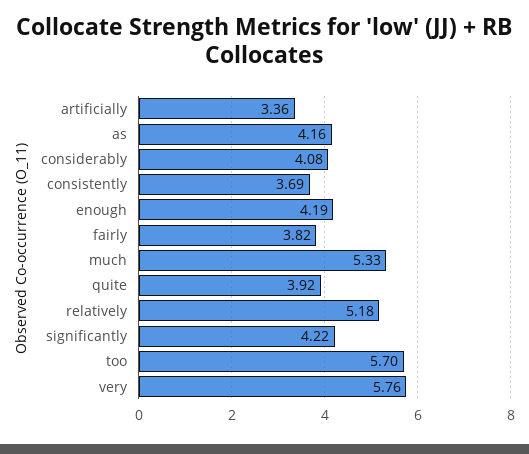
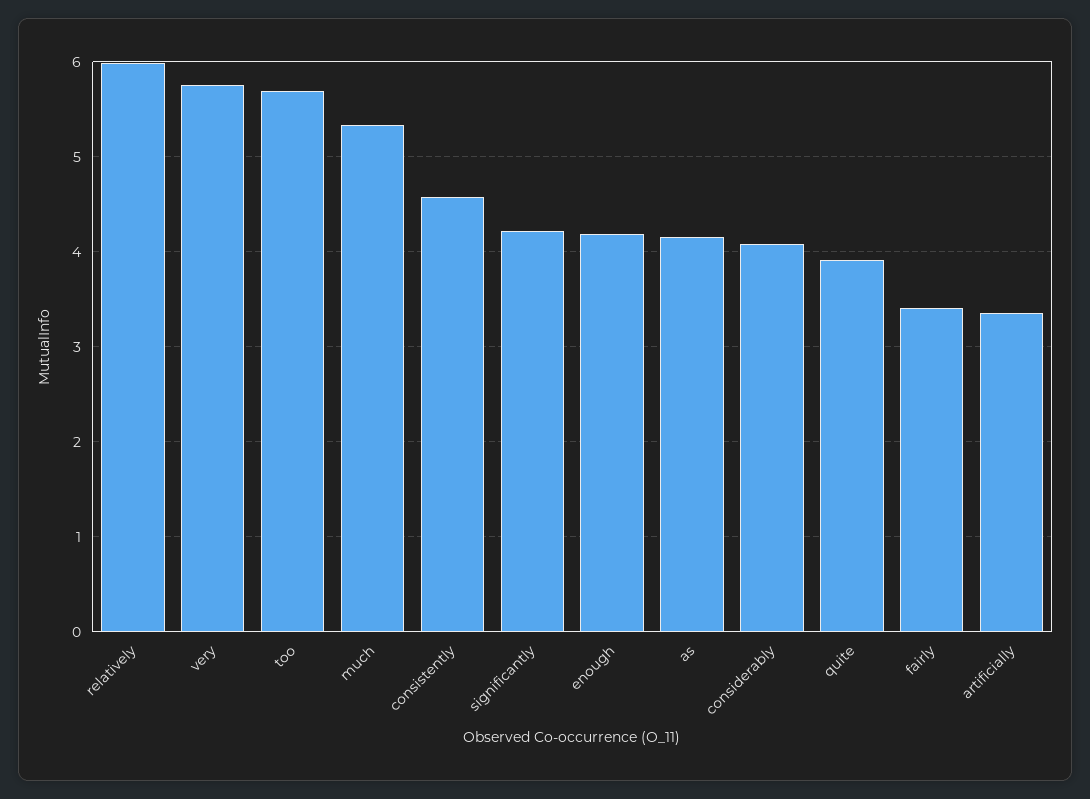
consistently: 3.69 -> 4.6
fairly: 3.82 -> 3.4
relatively: 5.18 -> 6

